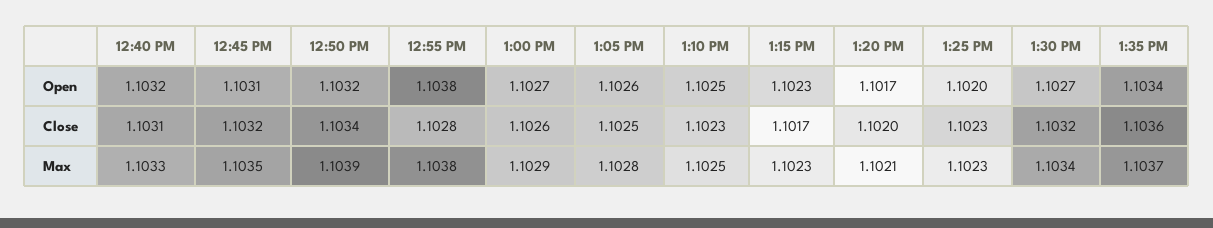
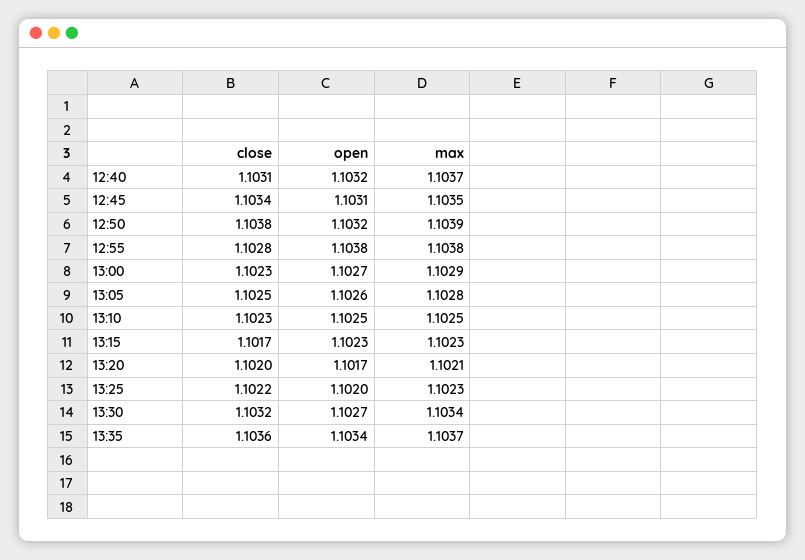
12:45 PM, Close: 1.1032 -> 1.1034
12:50 PM, Close: 1.1034 -> 1.1038
1:00 PM, Close: 1.1026 -> 1.1023
1:25 PM, Close: 1.1023 -> 1.1022
12:40 PM, Max: 1.1033 -> 1.1037

